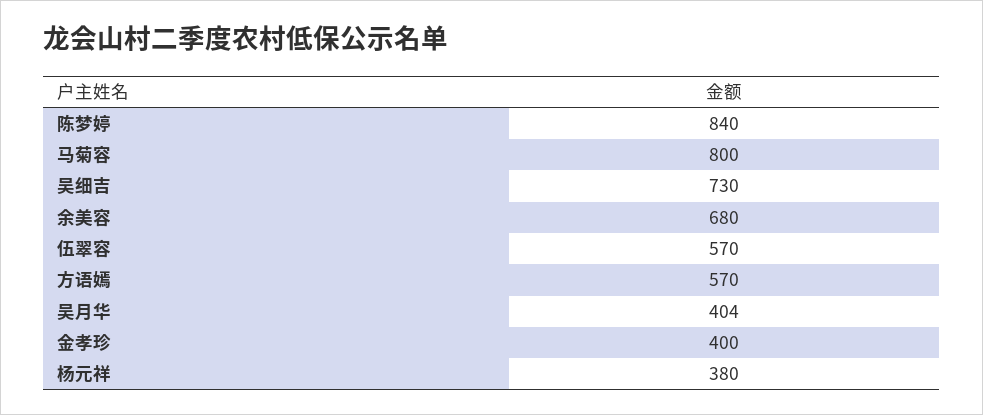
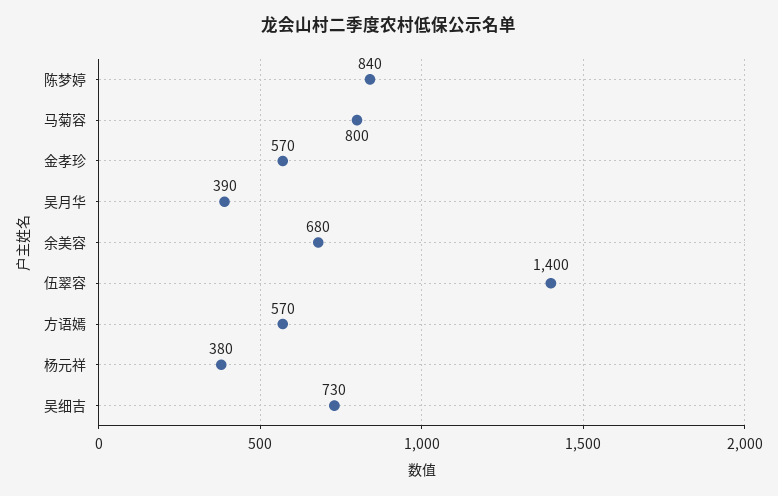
伍翠容: 570 -> 1400
吴月华: 404 -> 390
金孝珍: 400 -> 570

